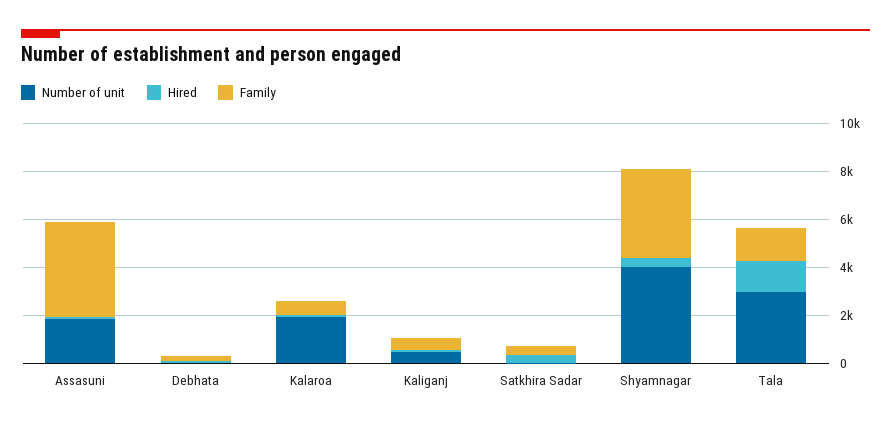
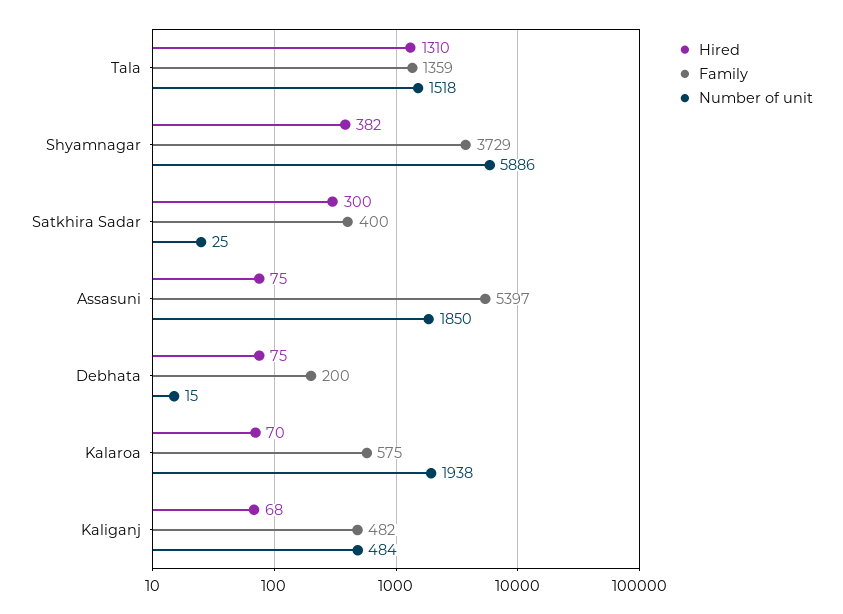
Family, Assasuni: 4000 -> 5397
Number of unit, Shyamnagar: 4000 -> 5886
Number of unit, Tala: 3000 -> 1518

